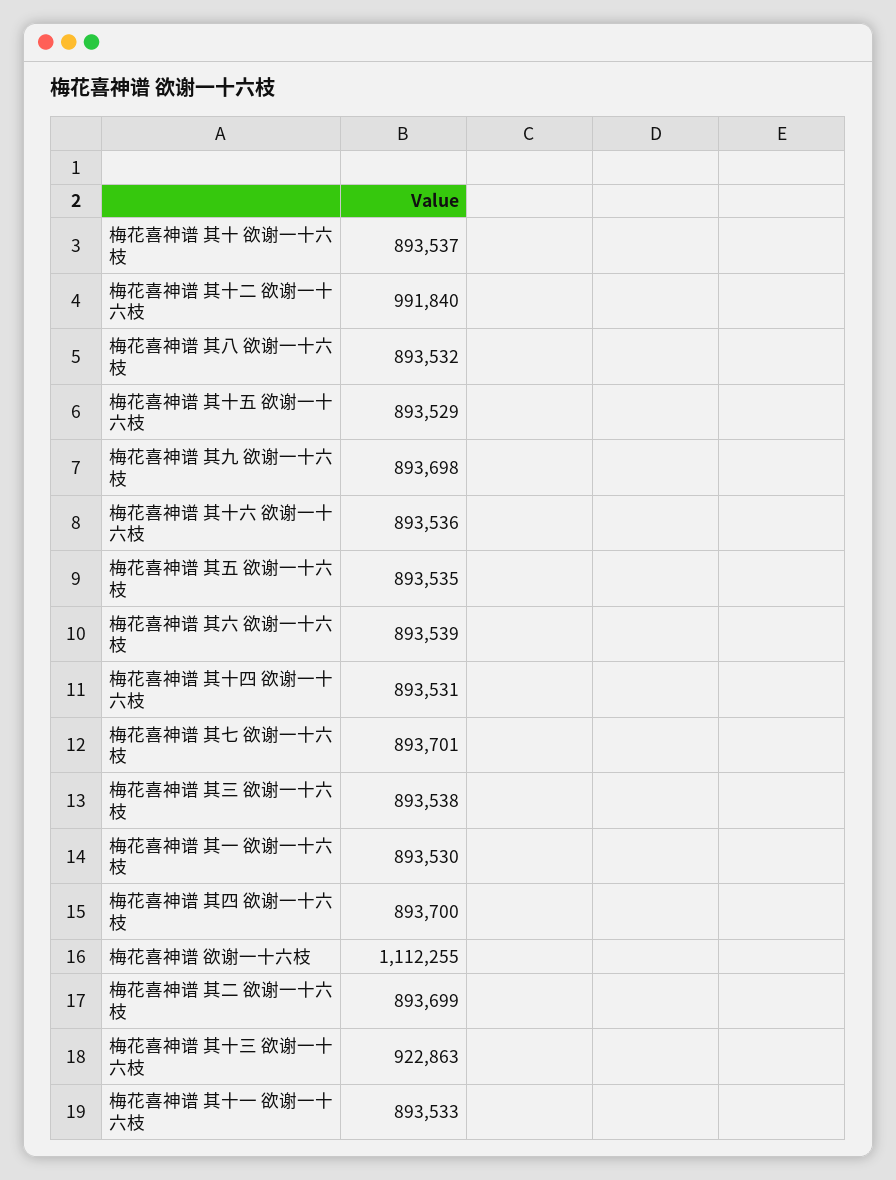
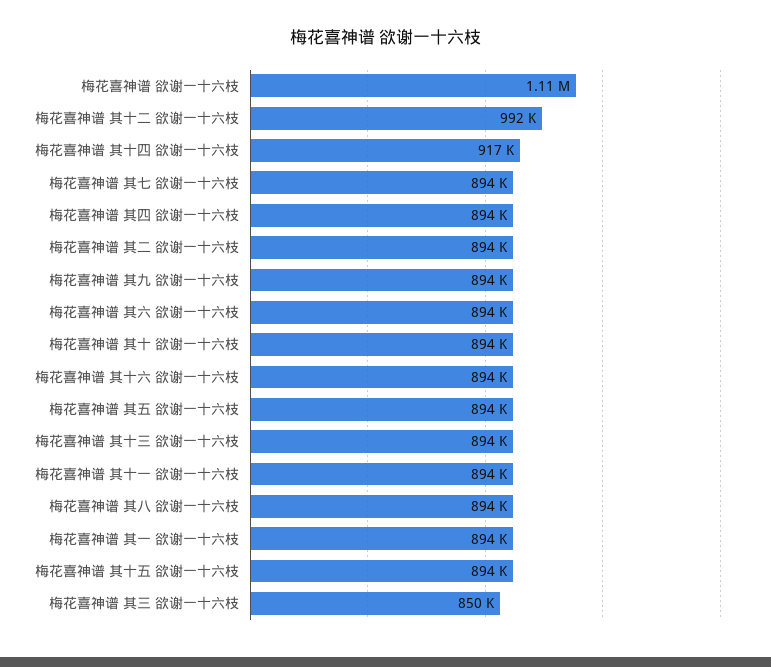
梅花喜神谱 其十四 欲谢一十六枝: 893531 -> 917000
梅花喜神谱 其三 欲谢一十六枝: 893538 -> 850000
梅花喜神谱 其十三 欲谢一十六枝: 922863 -> 894000

